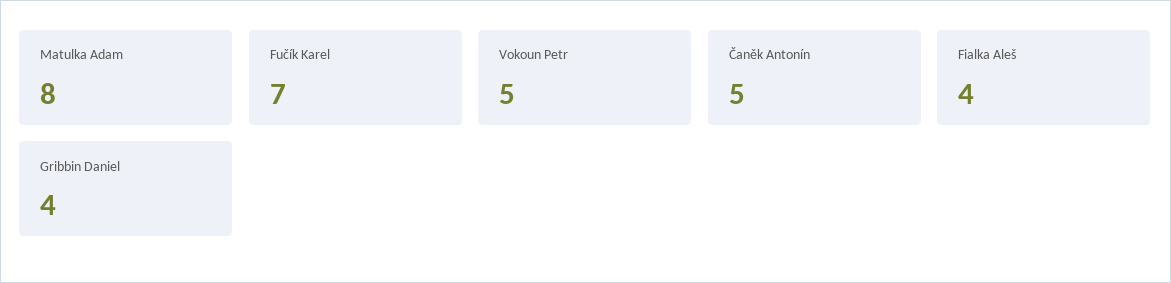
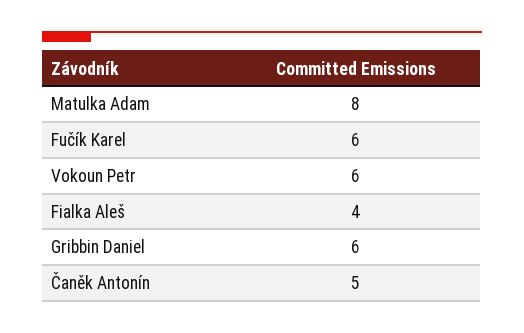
Fučík Karel: 7 -> 6
Vokoun Petr: 5 -> 6
Gribbin Daniel: 4 -> 6

